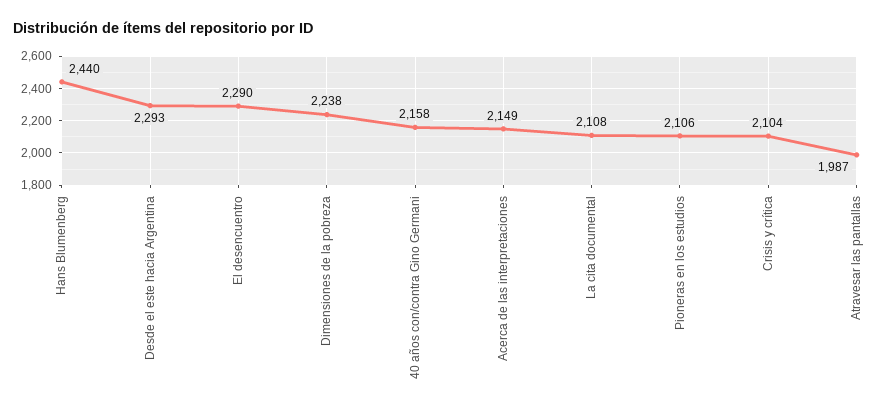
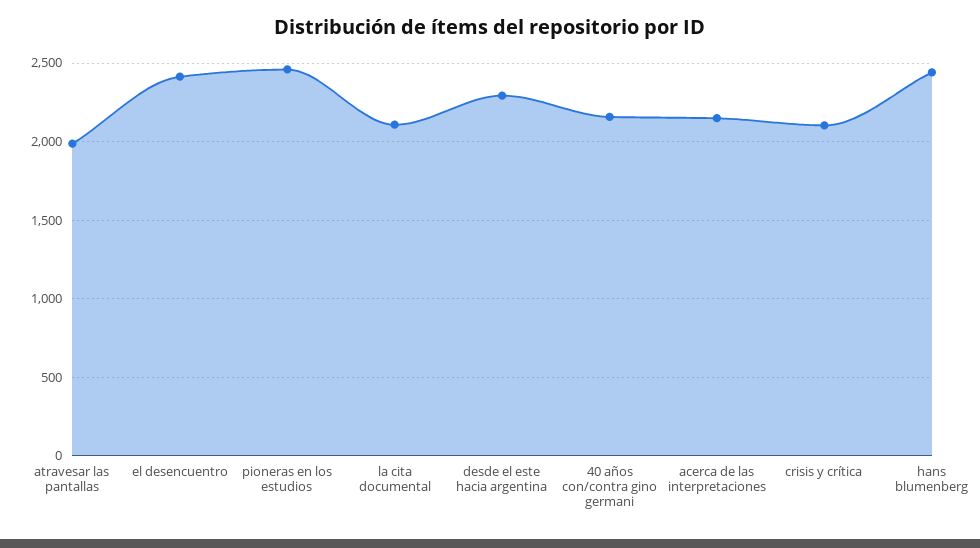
El desencuentro: 2290 -> 2400
Dimensiones de la pobreza: 2238 -> none
Pioneras en los estudios: 2106 -> 2450

